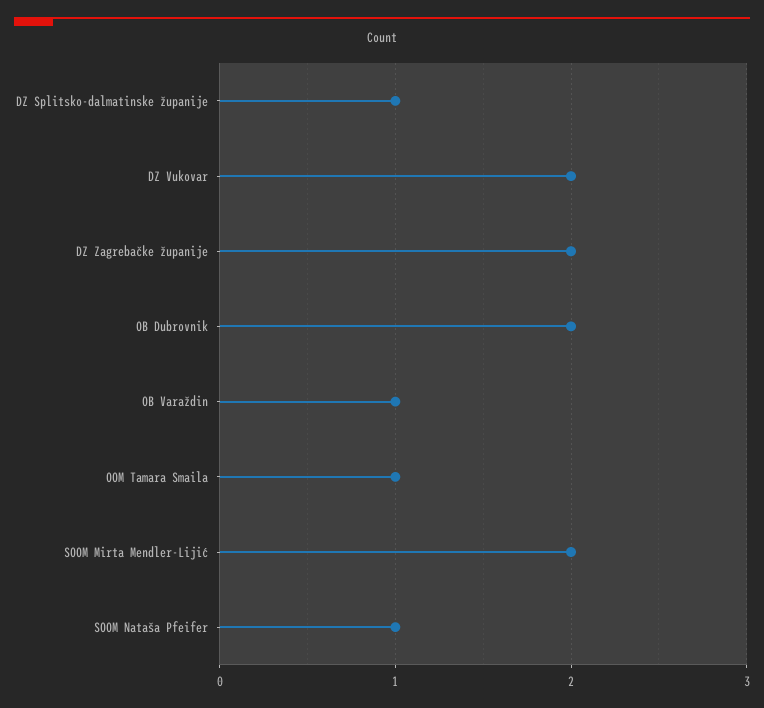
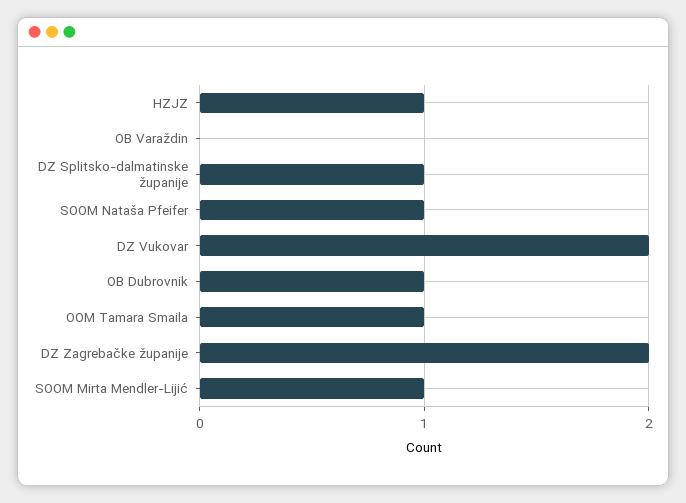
OB Dubrovnik: 2 -> 1
OB Varaždin: 1 -> 0
SOOM Mirta Mendler-Lijić: 2 -> 1
HZJZ: none -> 1

